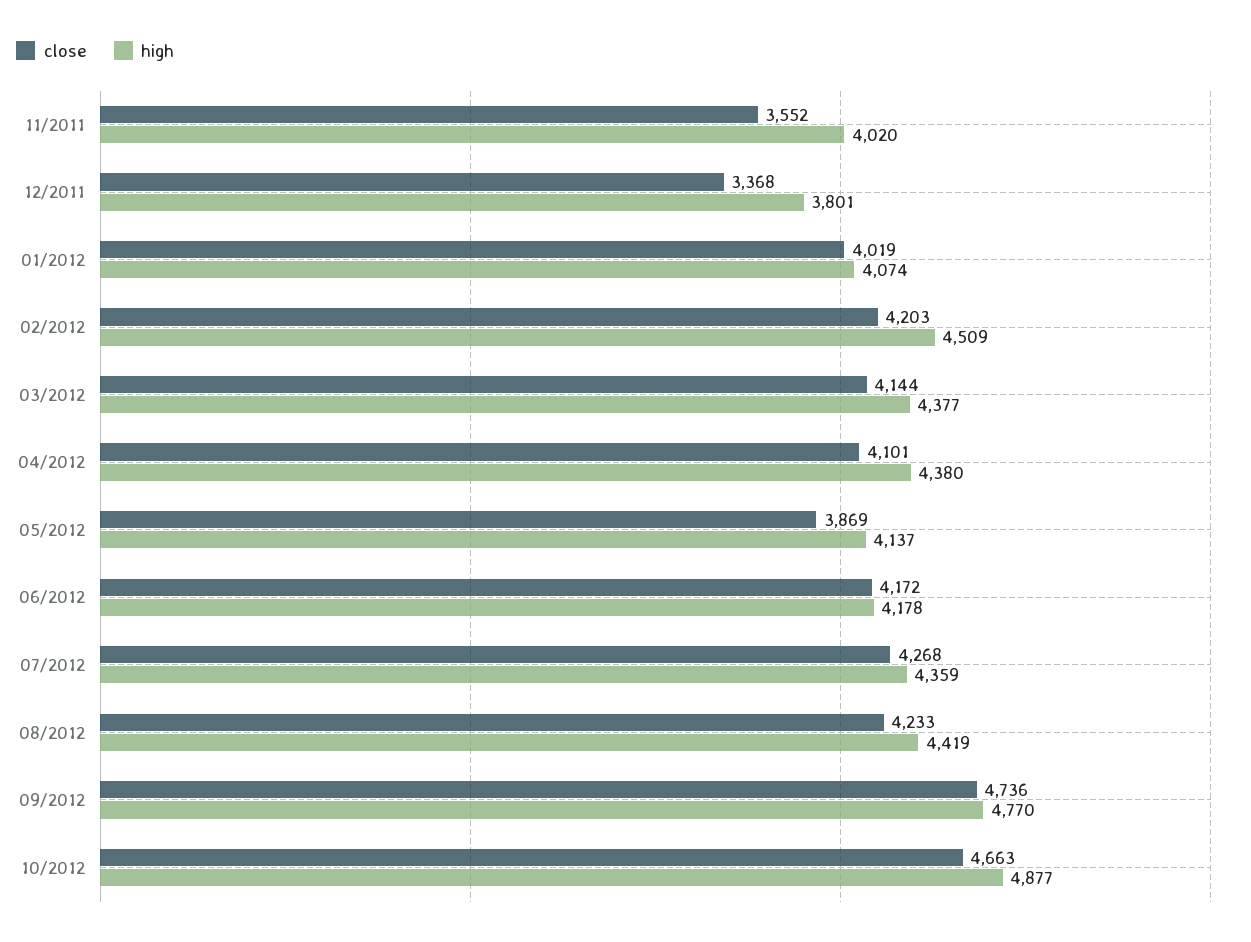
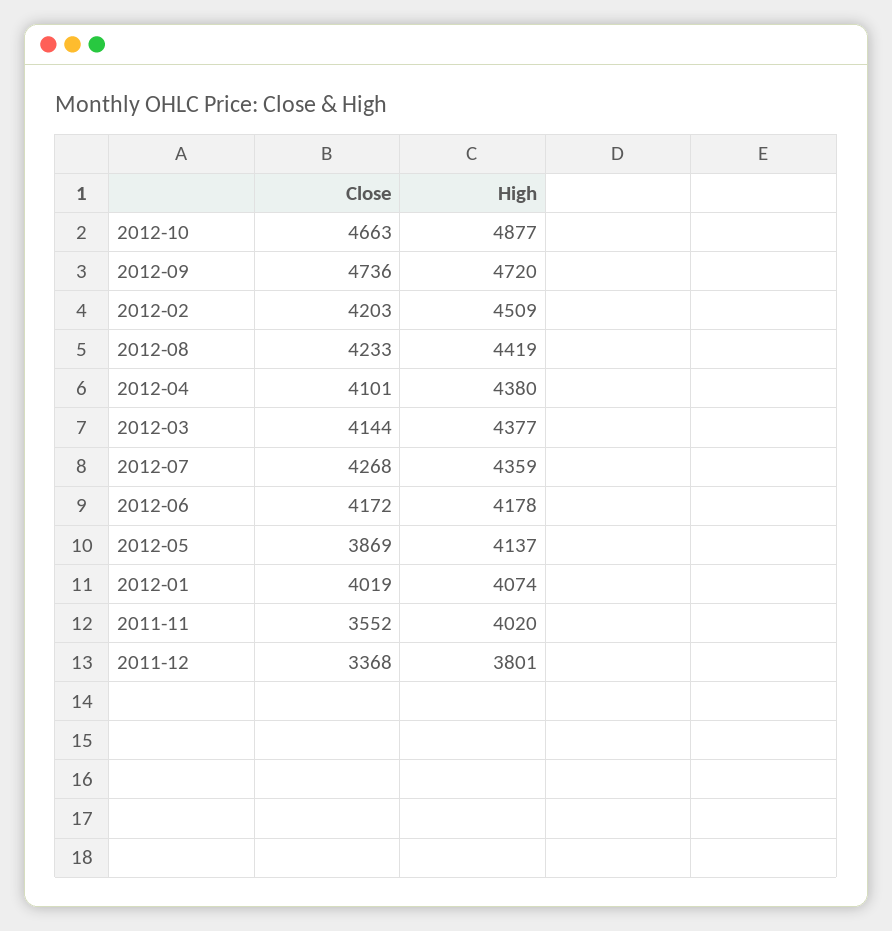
high, 09/2012: 4770 -> 4720

